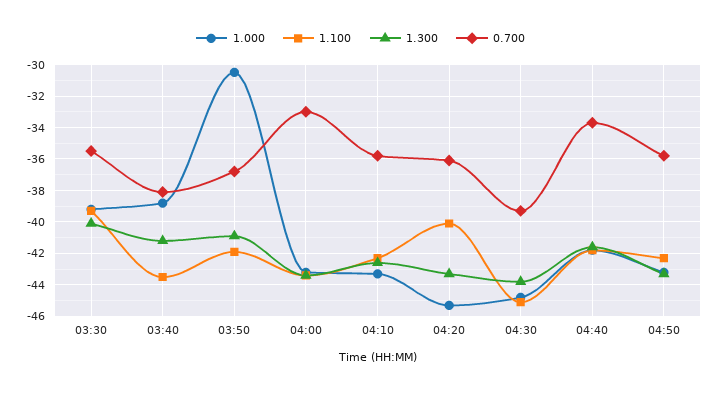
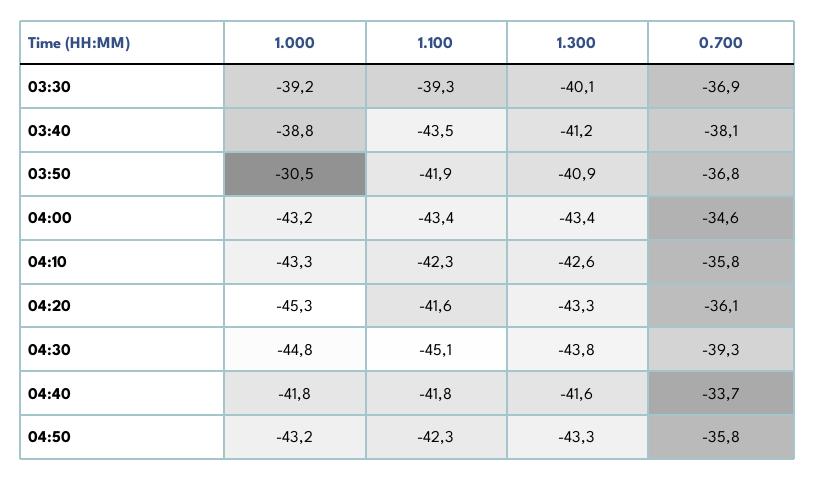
0.700, 03:30: -35.5 -> -36.9
0.700, 04:00: -33 -> -34.6
1.100, 04:20: -40 -> -41.6

